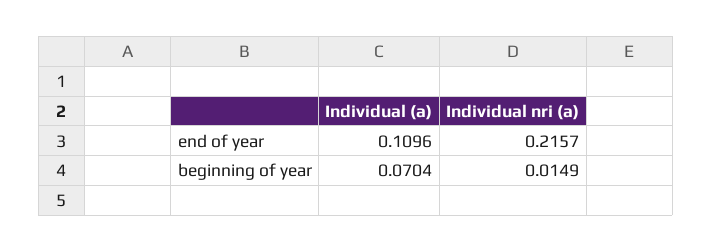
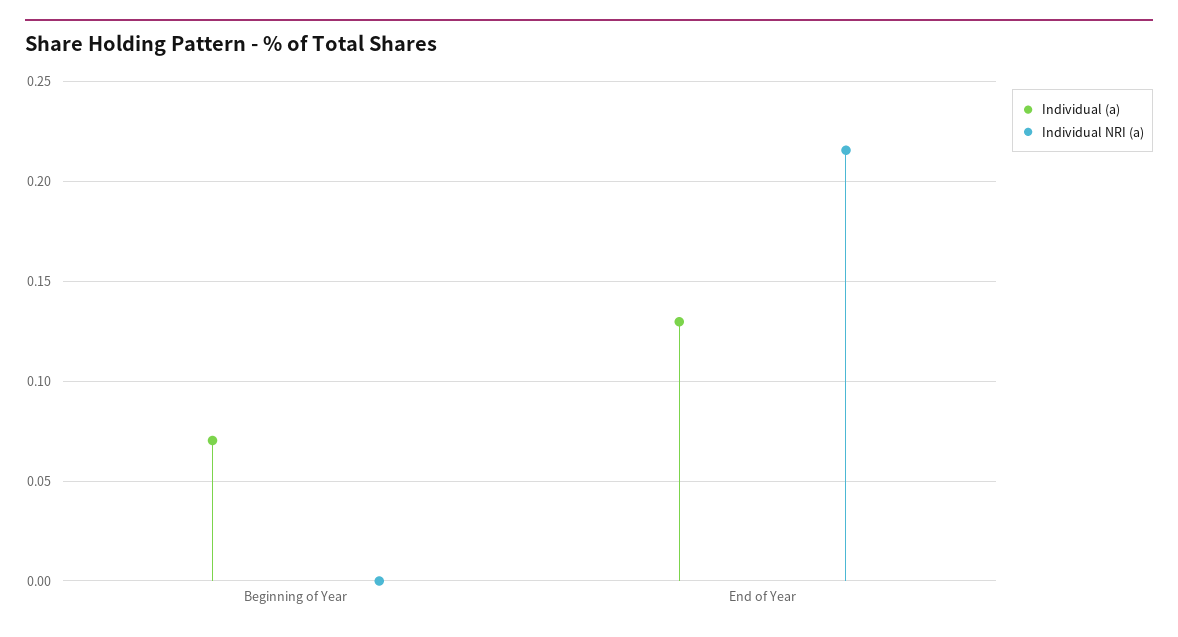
Individual (a), end of year: 0.1096 -> 0.13
Individual nri (a), beginning of year: 0.0149 -> 0

